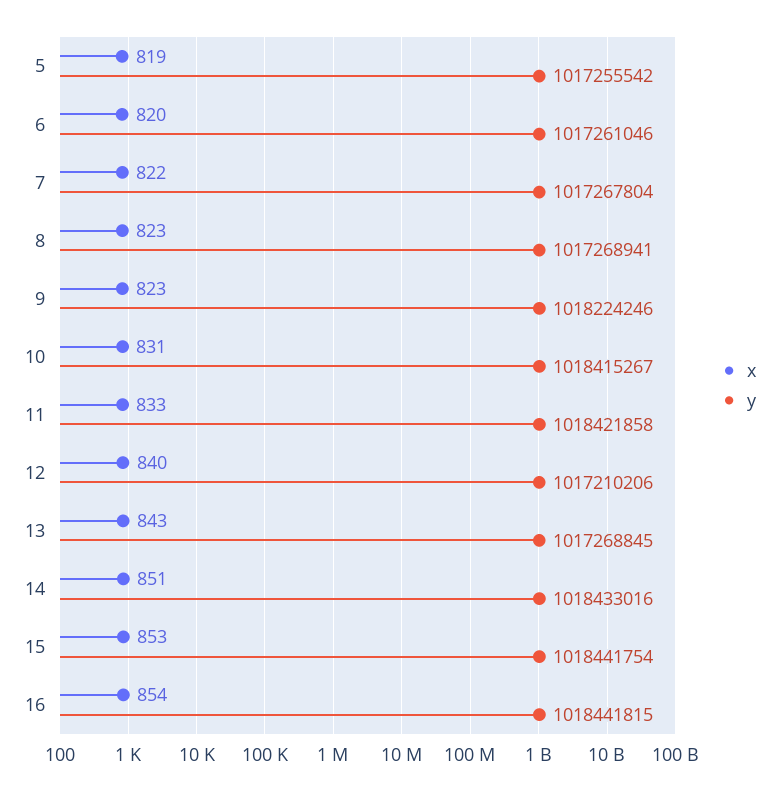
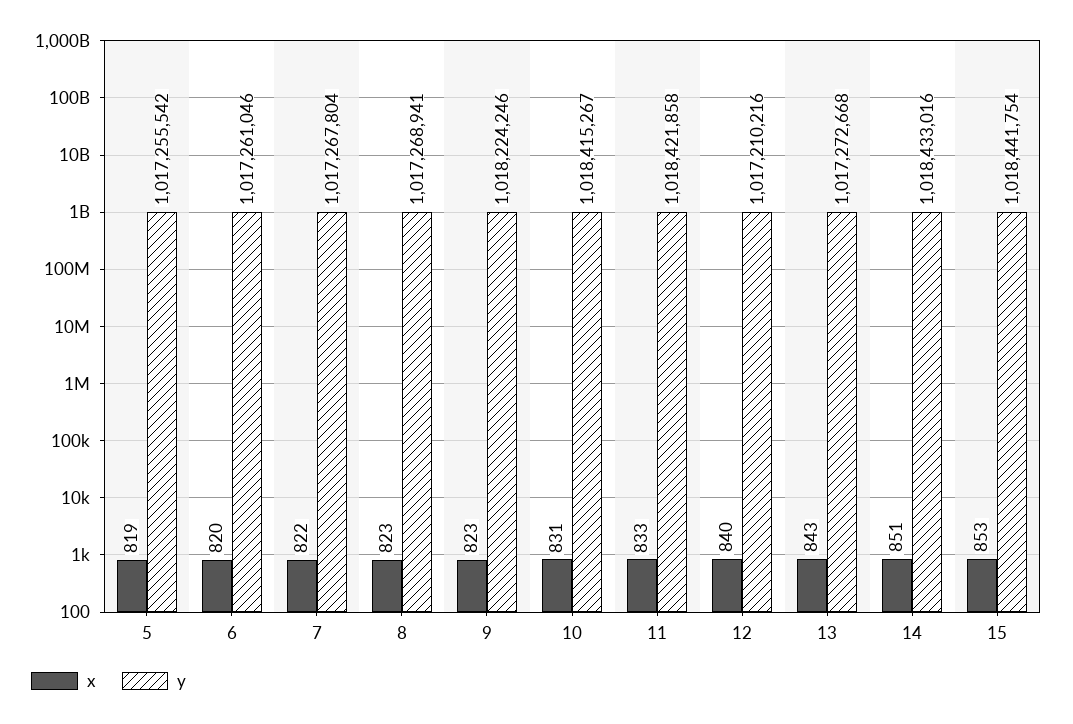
y, 12: 1017210206 -> 1017210216
y, 13: 1017268845 -> 1017272668
x, 16: 854 -> none
y, 16: 1018441815 -> none

